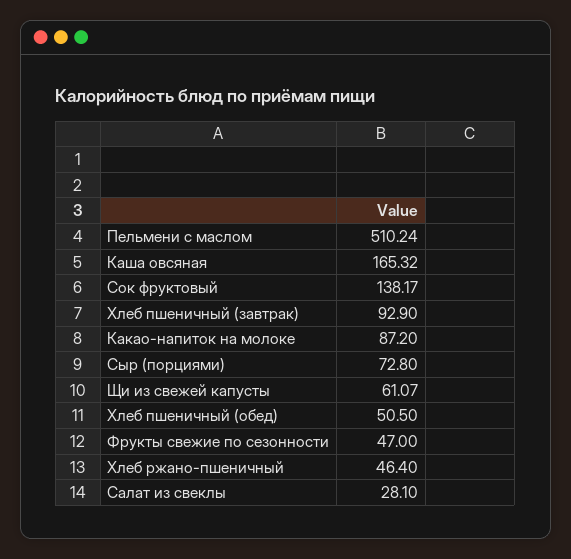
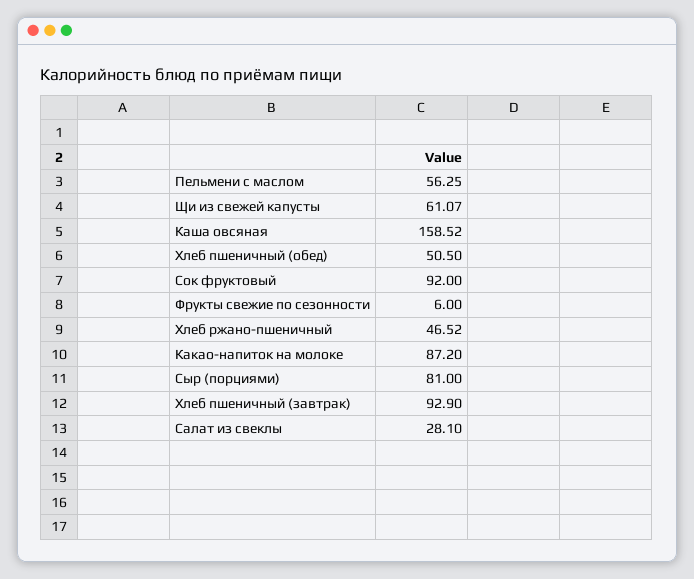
Пельмени с маслом: 510.24 -> 56.25
Каша овсяная: 165.32 -> 158.52
Сок фруктовый: 138.17 -> 92
Сыр (порциями): 72.8 -> 81
Фрукты свежие по сезонности: 47 -> 6
Хлеб ржано-пшеничный: 46.4 -> 46.52

